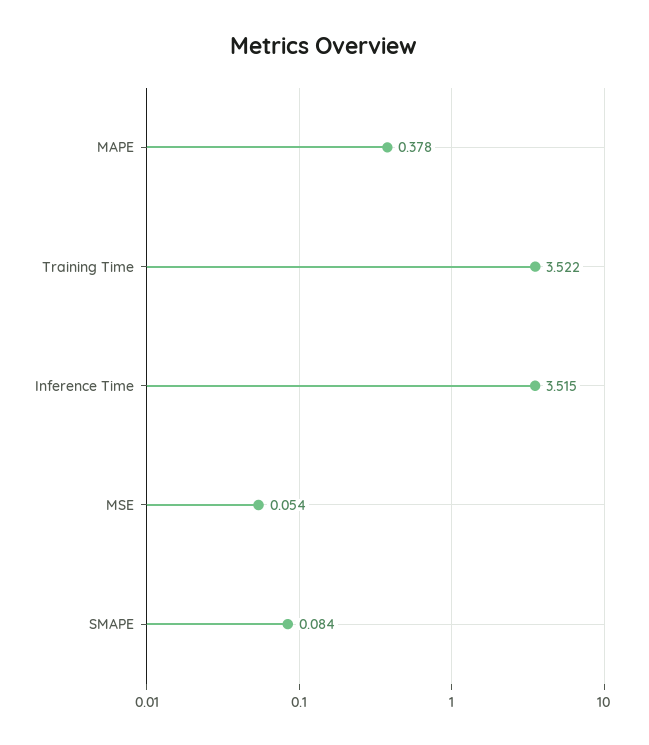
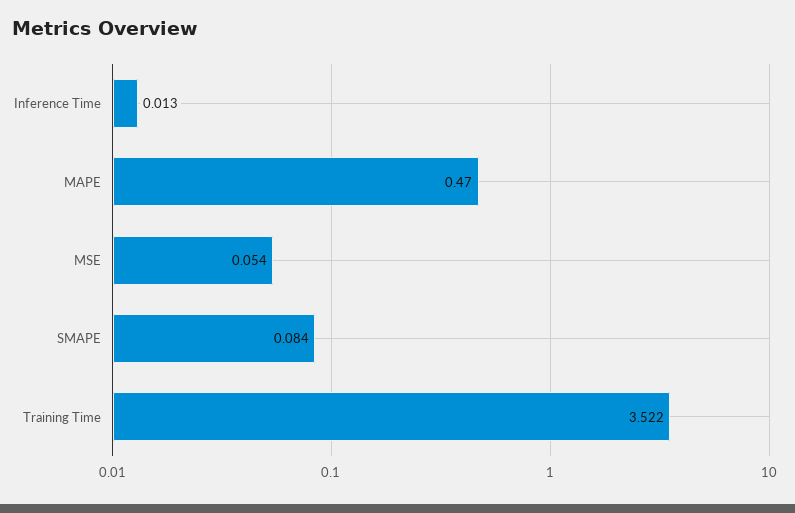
MAPE: 0.378 -> 0.47
Inference Time: 3.515 -> 0.013

